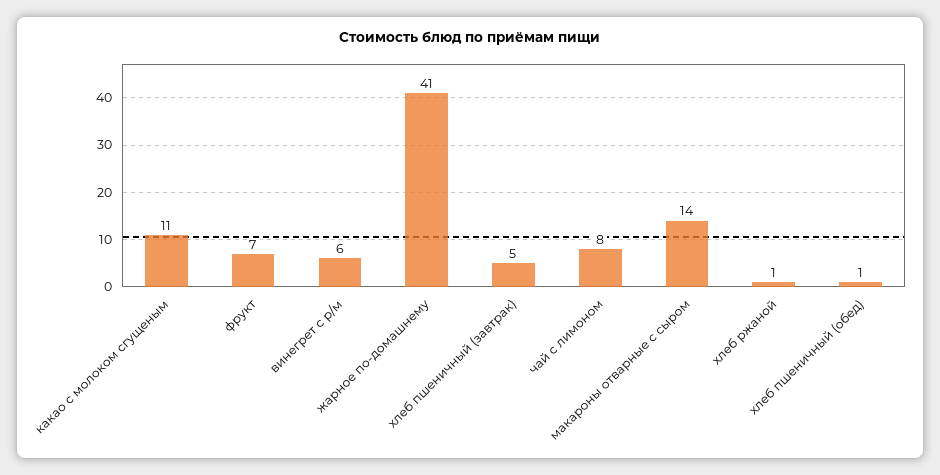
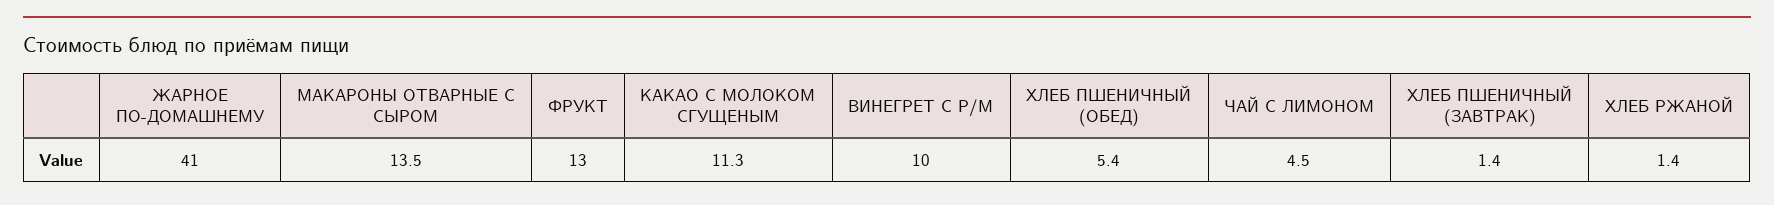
фрукт: 7 -> 13
винегрет с р/м: 6 -> 10
хлеб пшеничный (завтрак): 5 -> 1.4
чай с лимоном: 8 -> 4.5
хлеб пшеничный (обед): 1 -> 5.4

